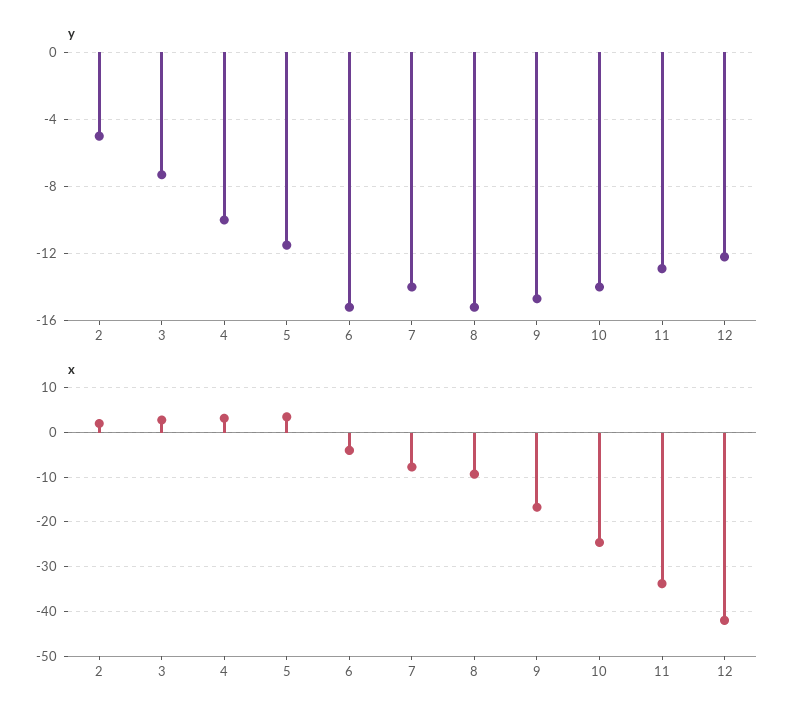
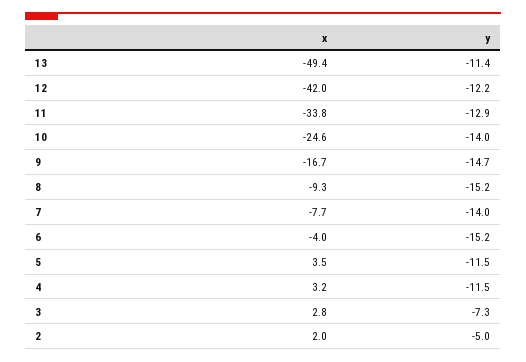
y, 4: -10 -> -11.5
x, 13: none -> -49.4
y, 13: none -> -11.4

